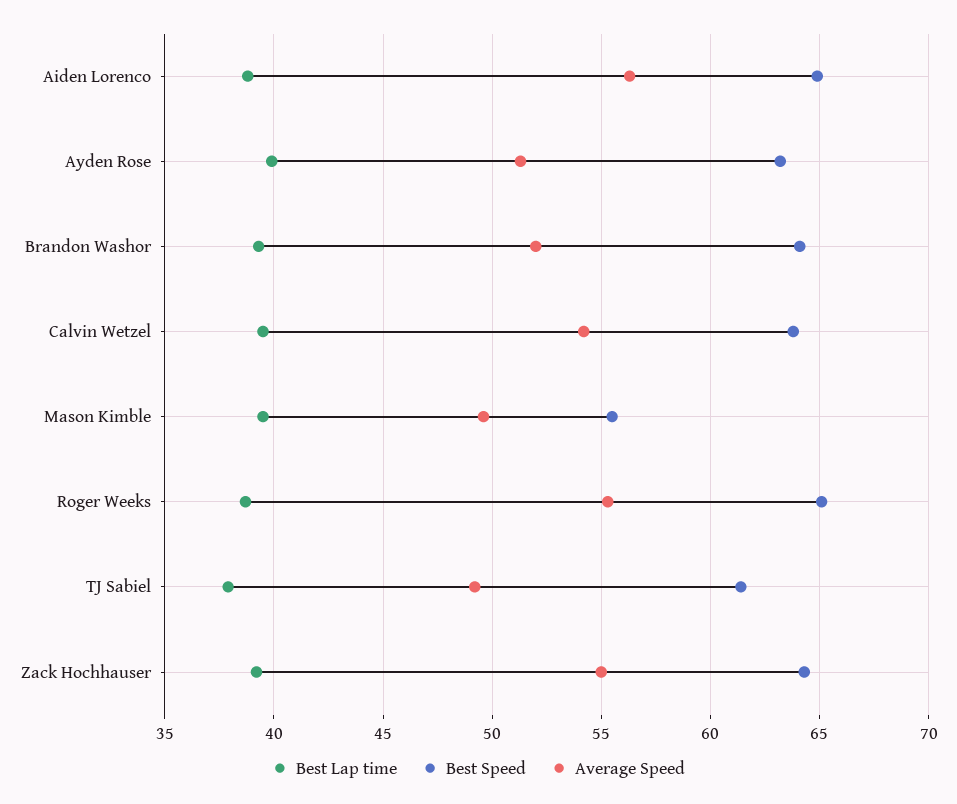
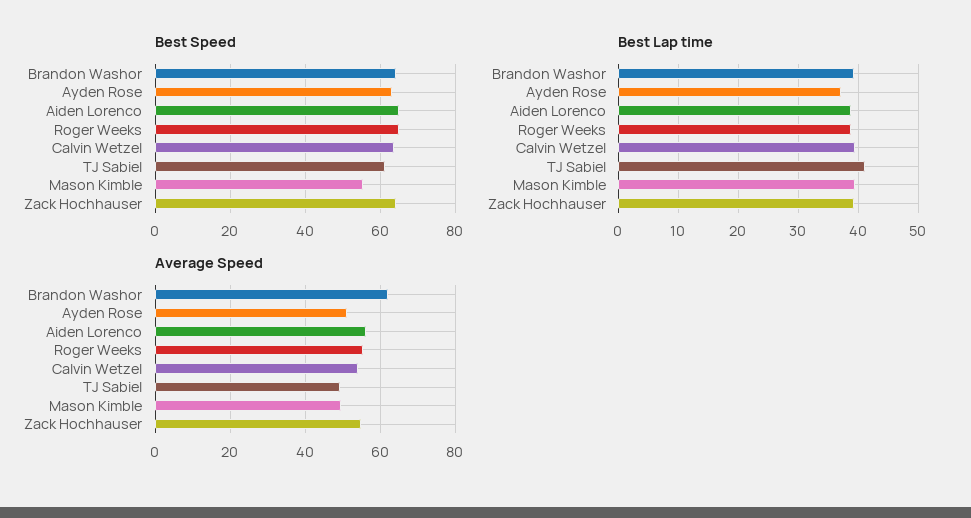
Best Lap time, Ayden Rose: 40 -> 37
Average Speed, Brandon Washor: 52 -> 62
Best Lap time, TJ Sabiel: 38 -> 41

